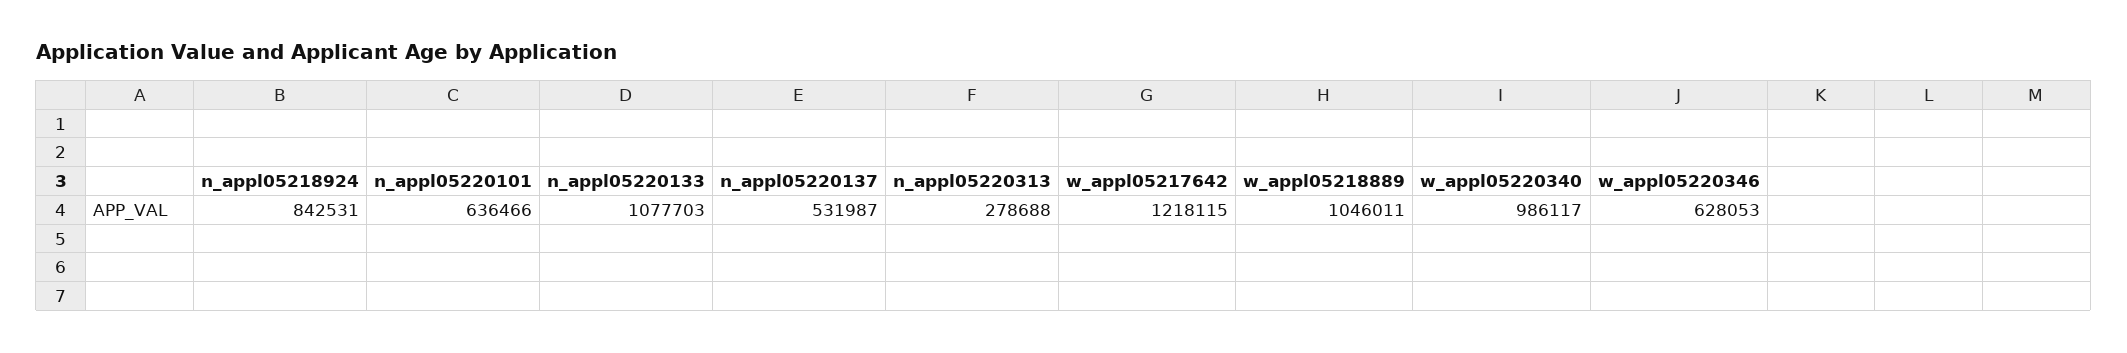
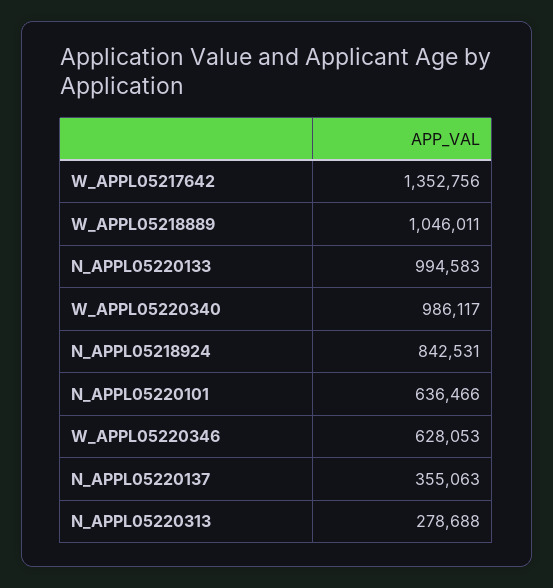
n_appl05220133: 1077703 -> 994583
n_appl05220137: 531987 -> 355063
w_appl05217642: 1218115 -> 1352756

